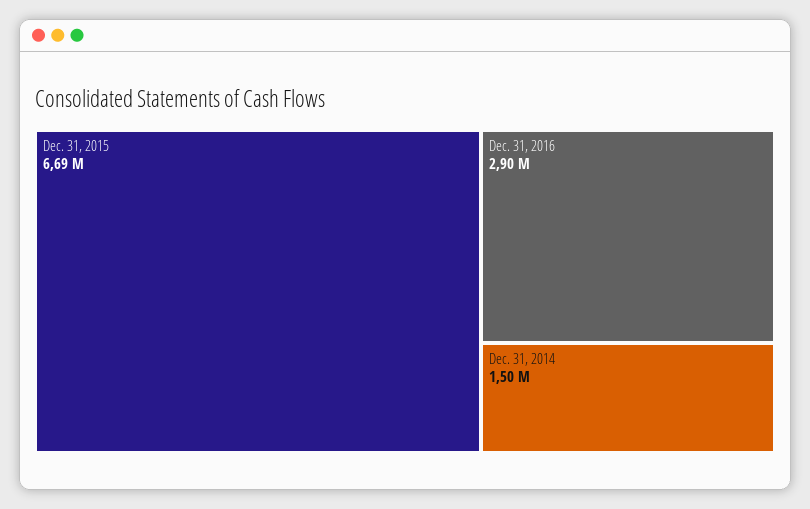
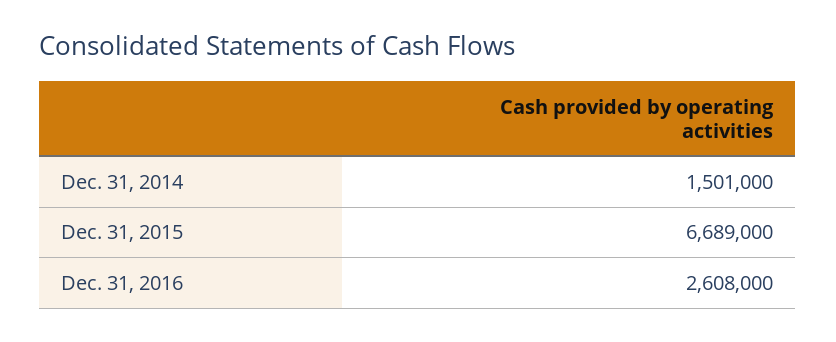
Dec. 31, 2016: 2900000 -> 2608000

